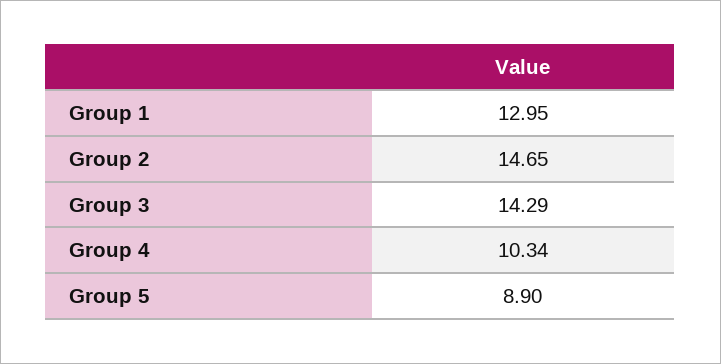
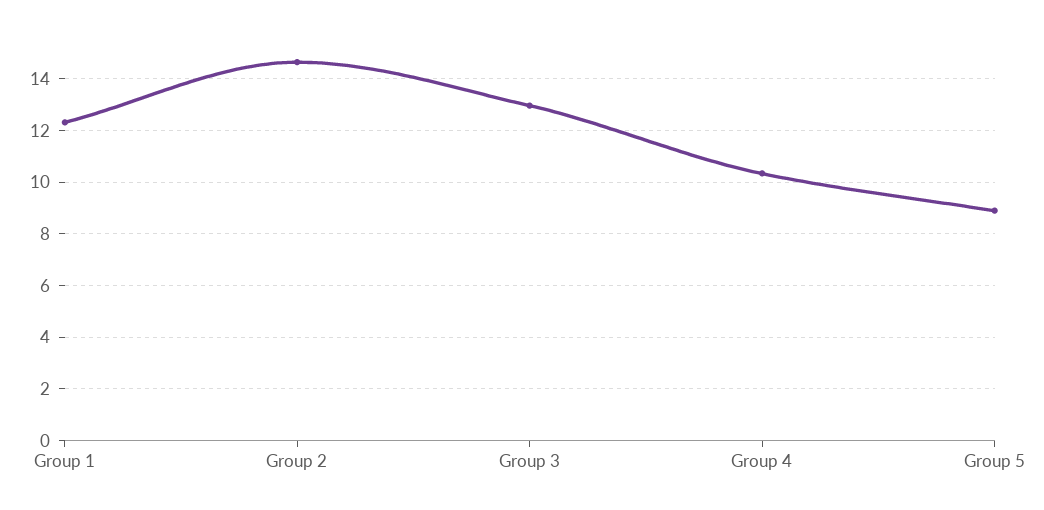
Group 1: 12.95 -> 12.25
Group 3: 14.29 -> 13

